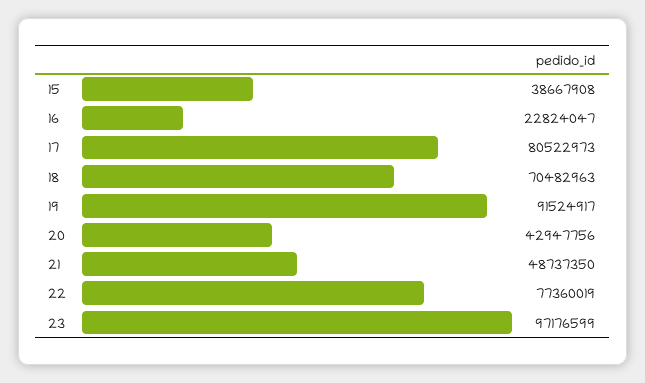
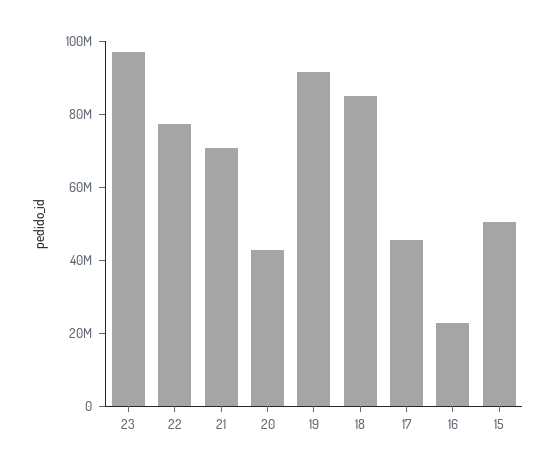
15: 38667908 -> 50000000
17: 80522973 -> 45000000
18: 70482963 -> 85000000
21: 48737350 -> 70000000

